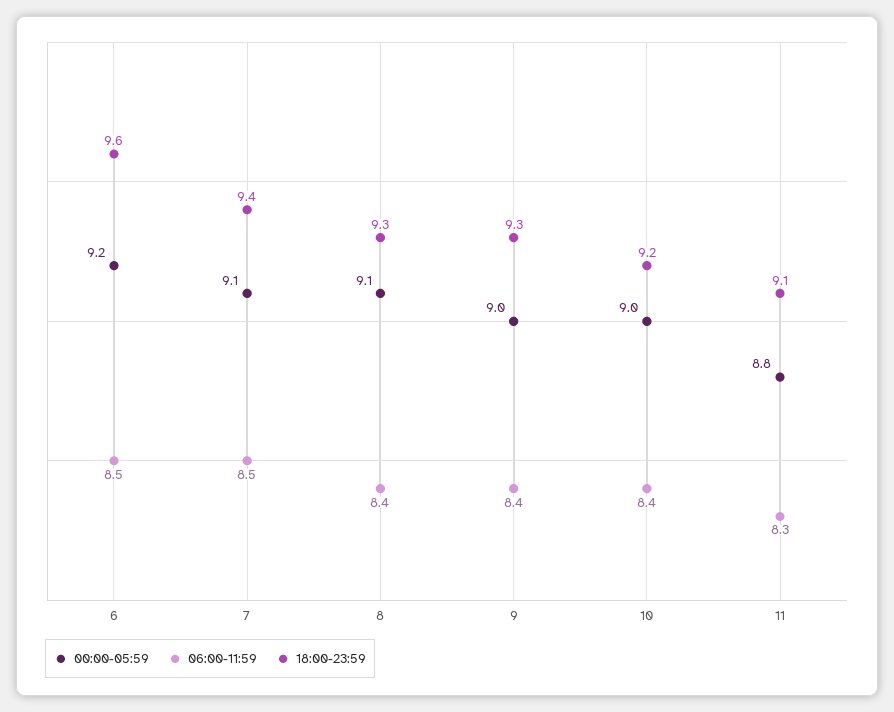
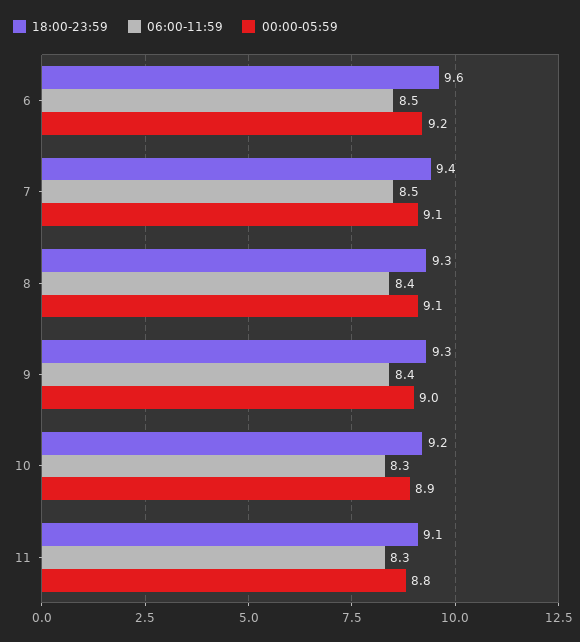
00:00-05:59, 10: 9 -> 8.9
06:00-11:59, 10: 8.4 -> 8.3

